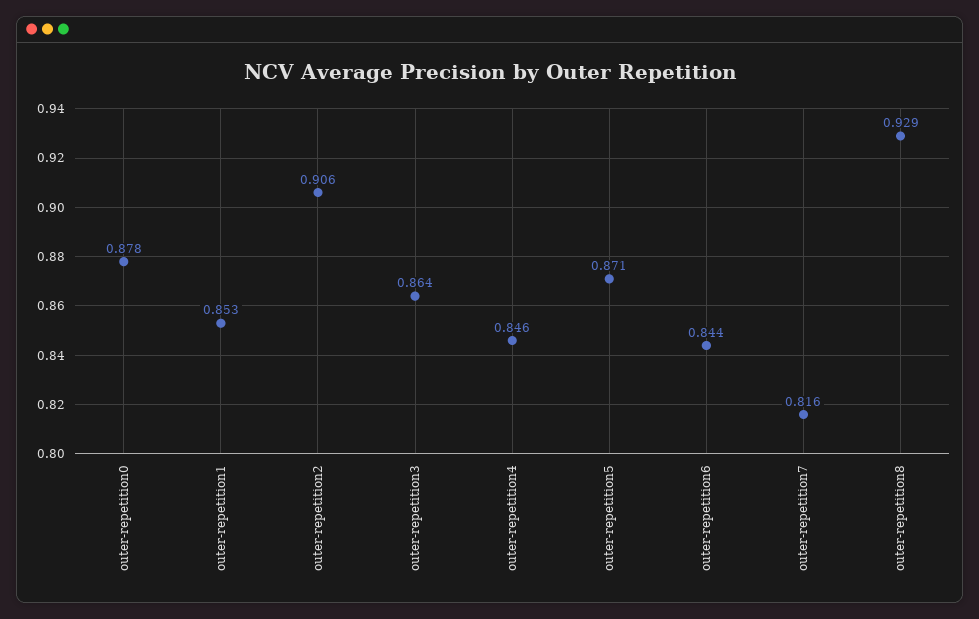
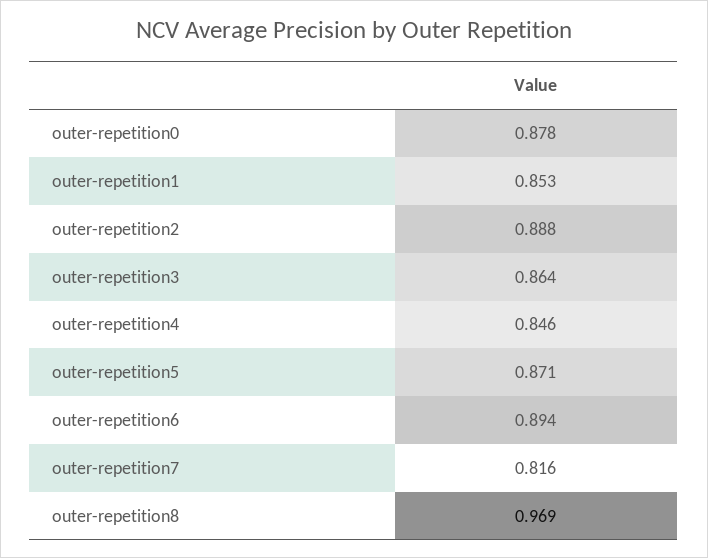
outer-repetition2: 0.906 -> 0.888
outer-repetition6: 0.844 -> 0.894
outer-repetition8: 0.929 -> 0.969

